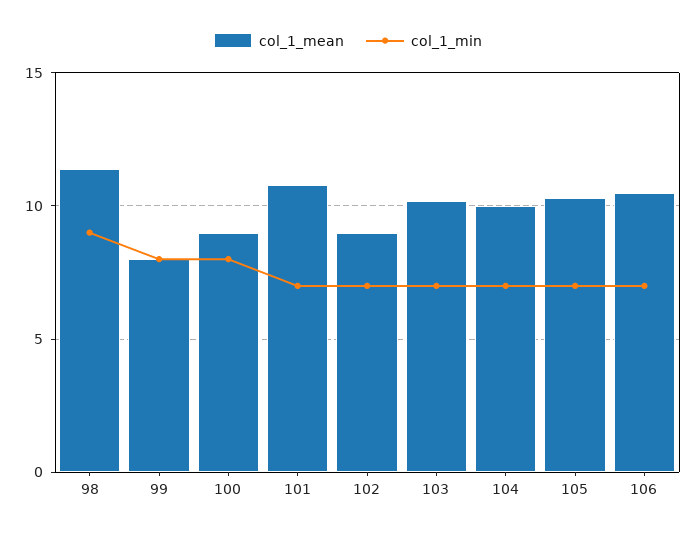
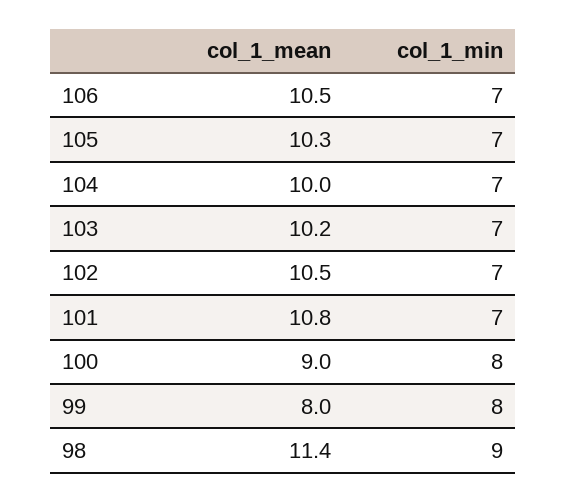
col_1_mean, 102: 9 -> 10.5

